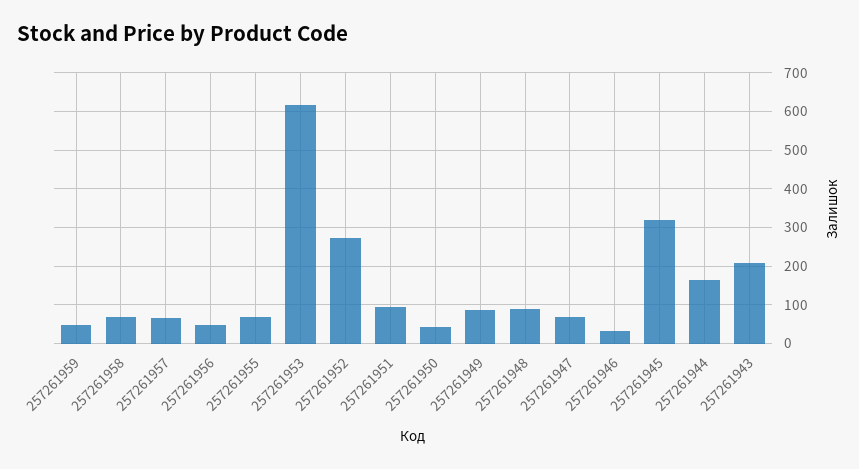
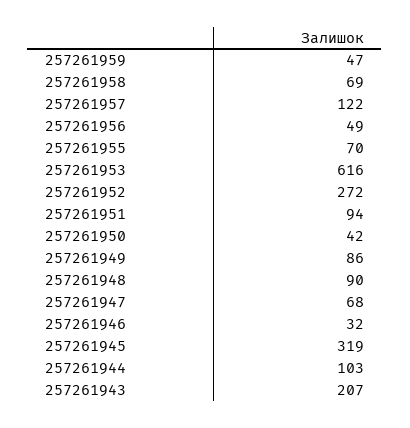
257261957: 60 -> 122
257261944: 160 -> 103

